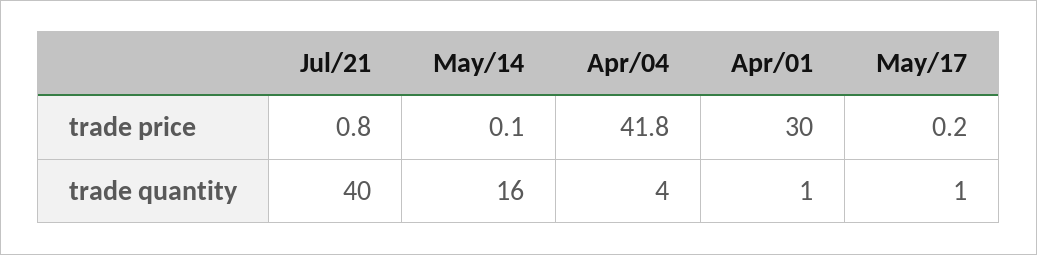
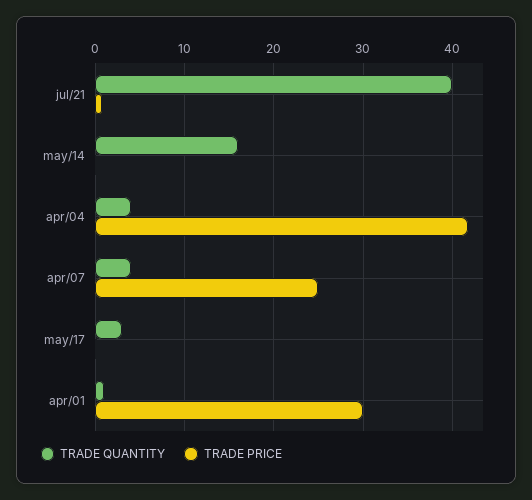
trade quantity, May/17: 1 -> 3
trade quantity, apr/07: none -> 4
trade price, apr/07: none -> 25

